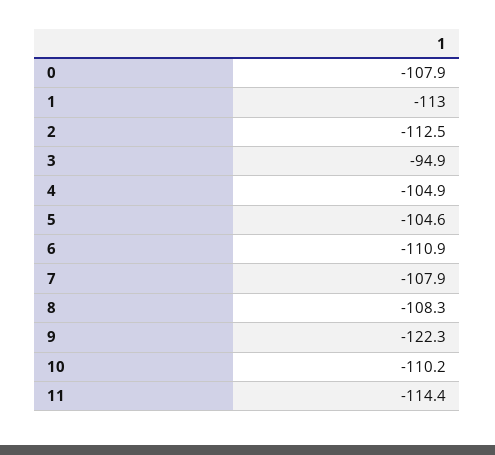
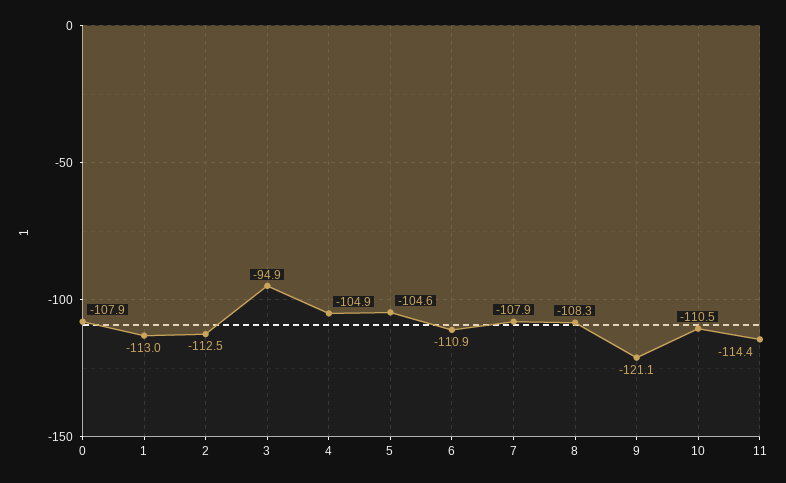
9: -122.3 -> -121.1
10: -110.2 -> -110.5

